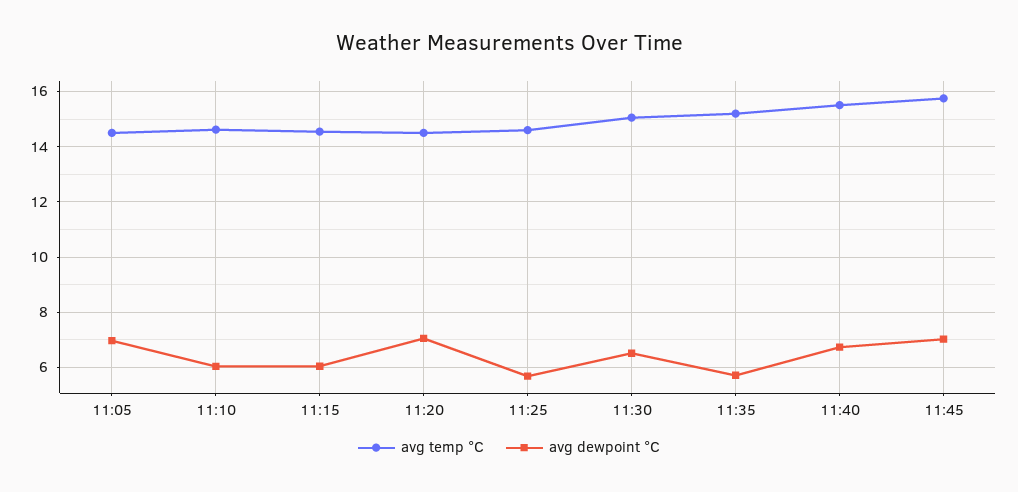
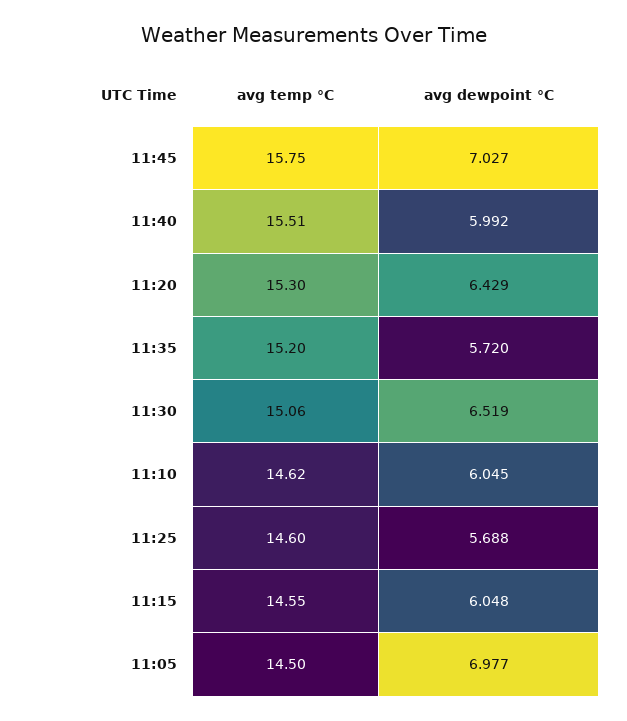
avg temp °C, 11:20: 14.5 -> 15.3
avg dewpoint °C, 11:20: 7 -> 6.429
avg dewpoint °C, 11:40: 6.75 -> 5.992

